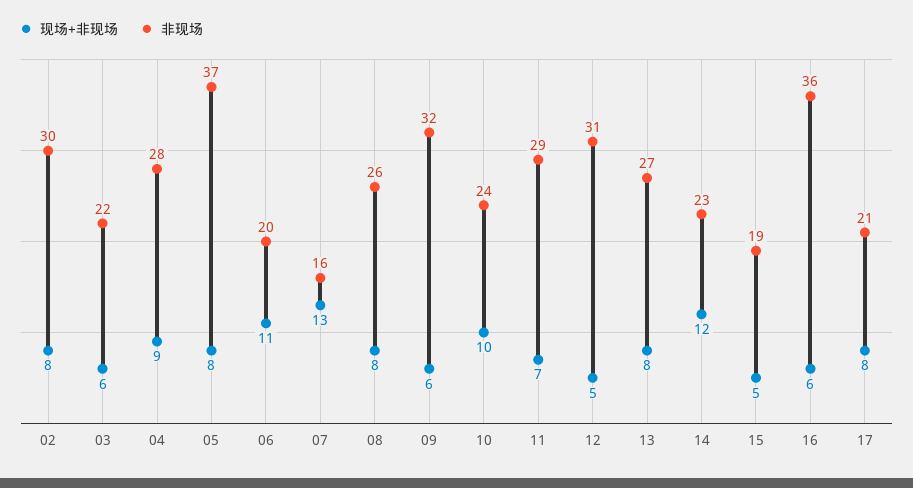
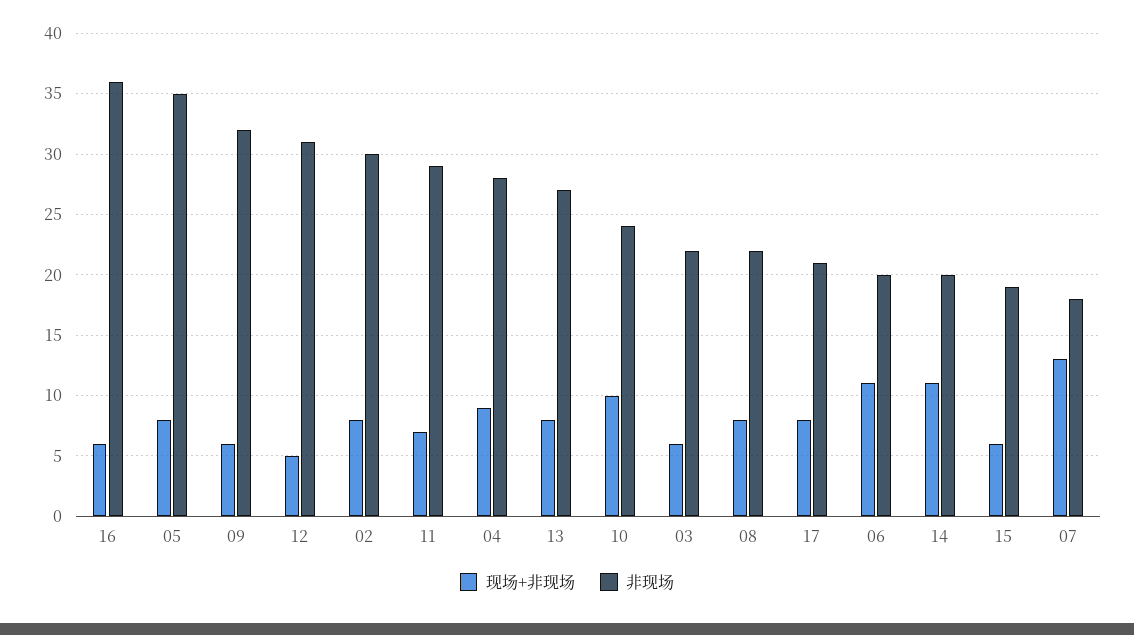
非现场, 05: 37 -> 35
非现场, 07: 16 -> 18
非现场, 08: 26 -> 22
现场+非现场, 14: 12 -> 11
非现场, 14: 23 -> 20
现场+非现场, 15: 5 -> 6

